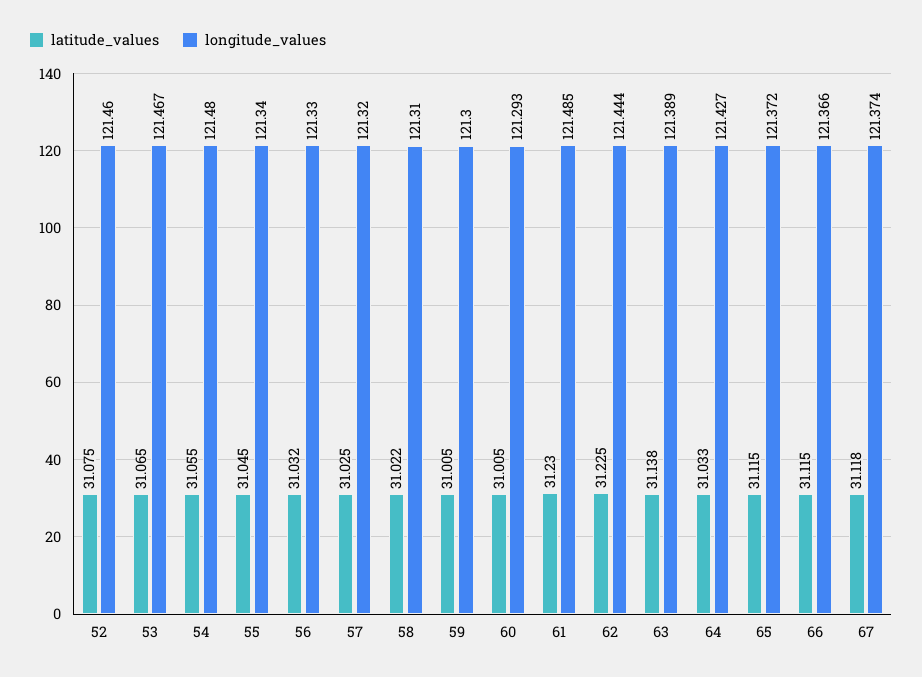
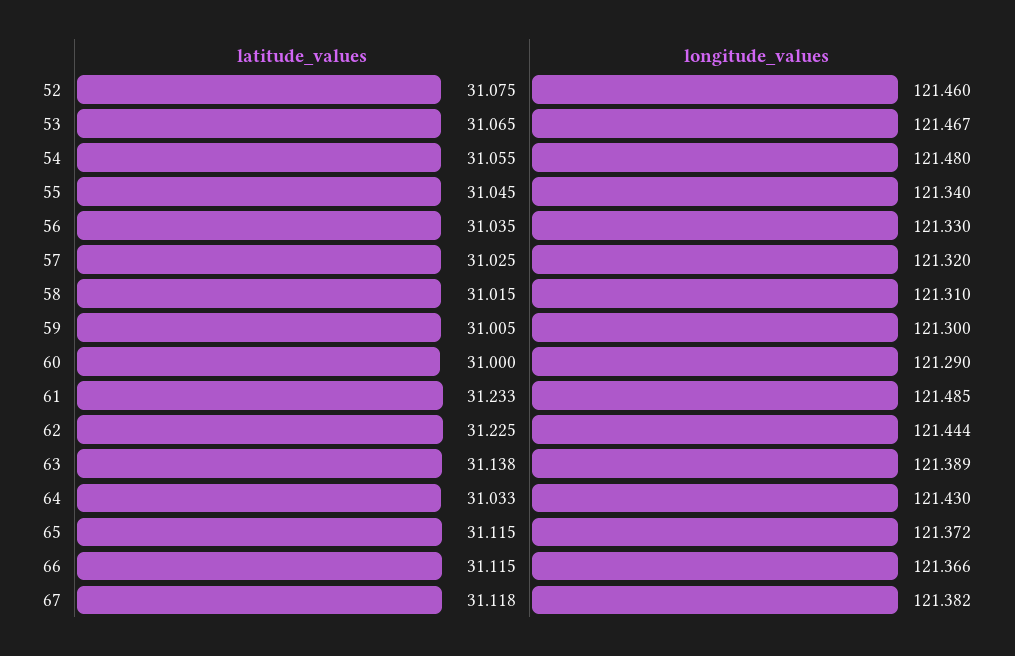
latitude_values, 56: 31.032 -> 31.035
latitude_values, 58: 31.022 -> 31.015
latitude_values, 60: 31.005 -> 31
longitude_values, 60: 121.293 -> 121.29
latitude_values, 61: 31.23 -> 31.233
longitude_values, 64: 121.427 -> 121.43
longitude_values, 67: 121.374 -> 121.382

